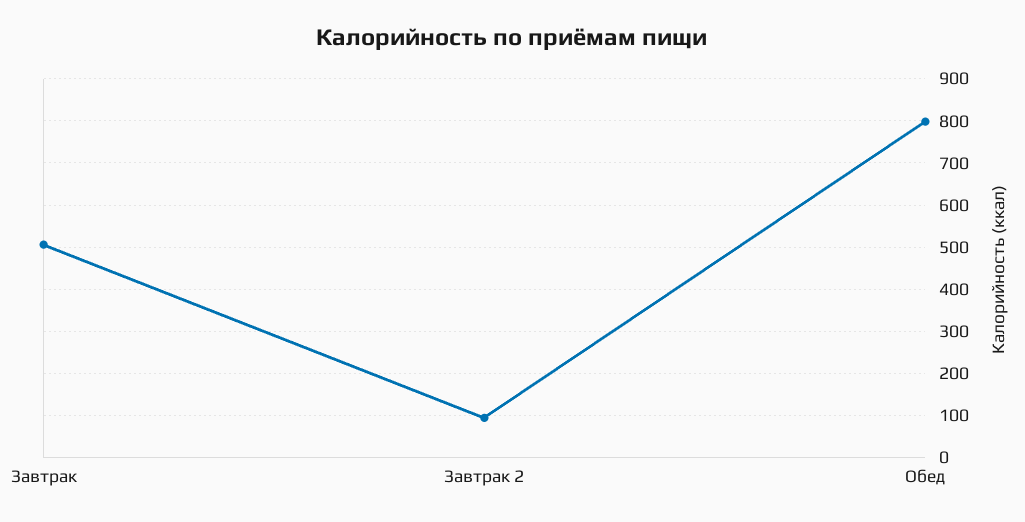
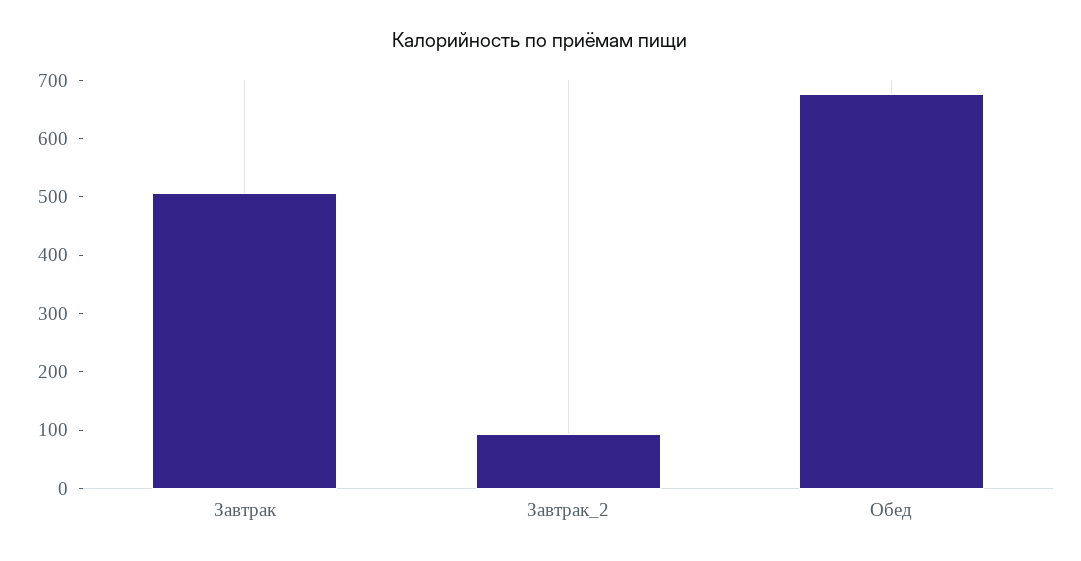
Обед: 800 -> 680

